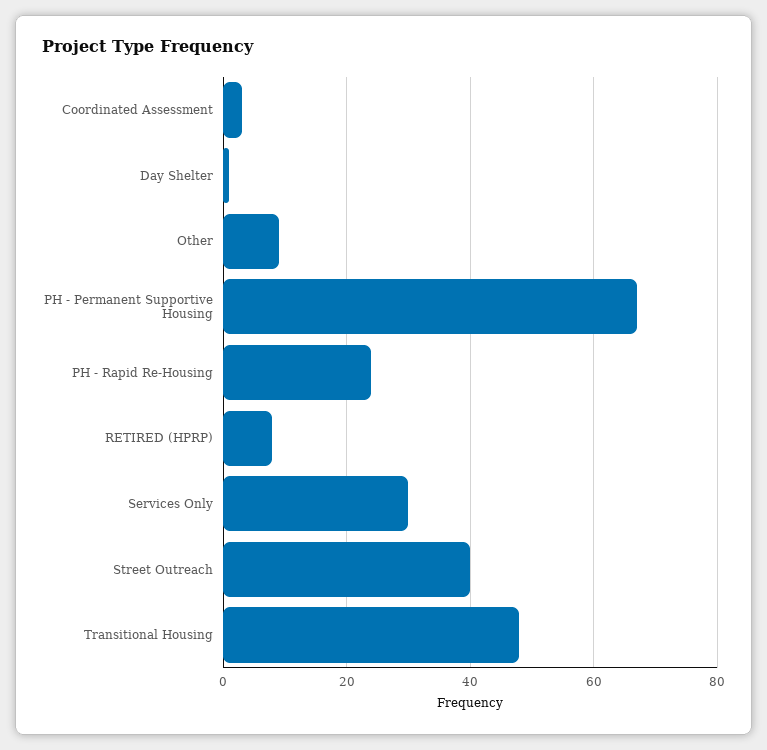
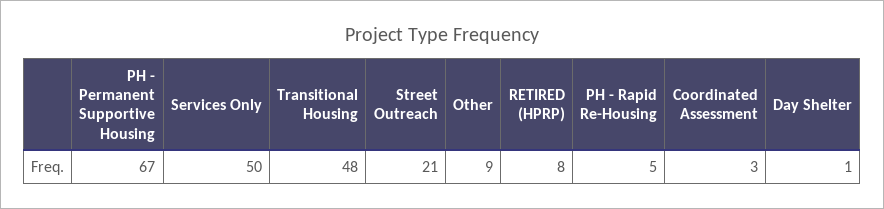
PH - Rapid Re-Housing: 25 -> 5
Services Only: 30 -> 50
Street Outreach: 40 -> 21

